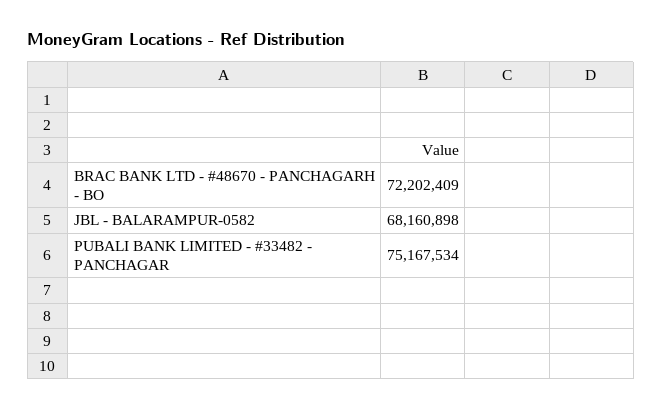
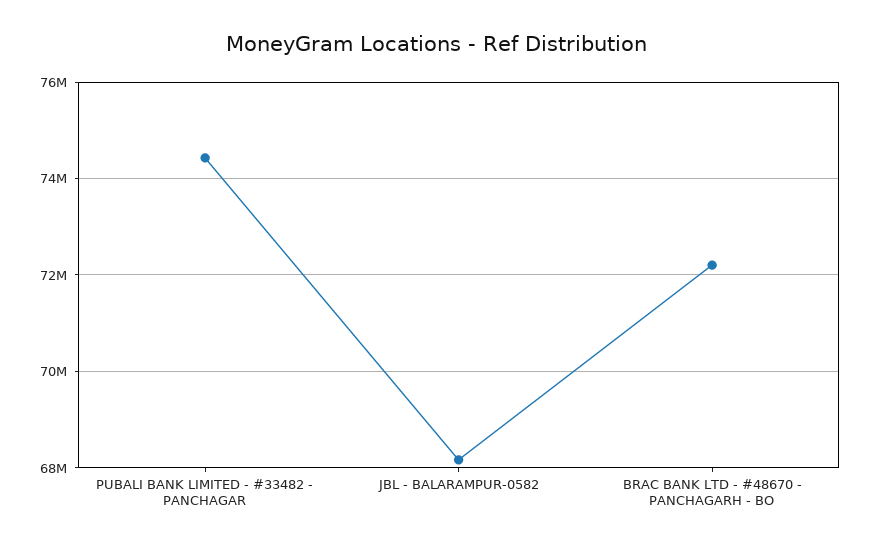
PUBALI BANK LIMITED - #33482 - PANCHAGAR: 75167534 -> 74400000

